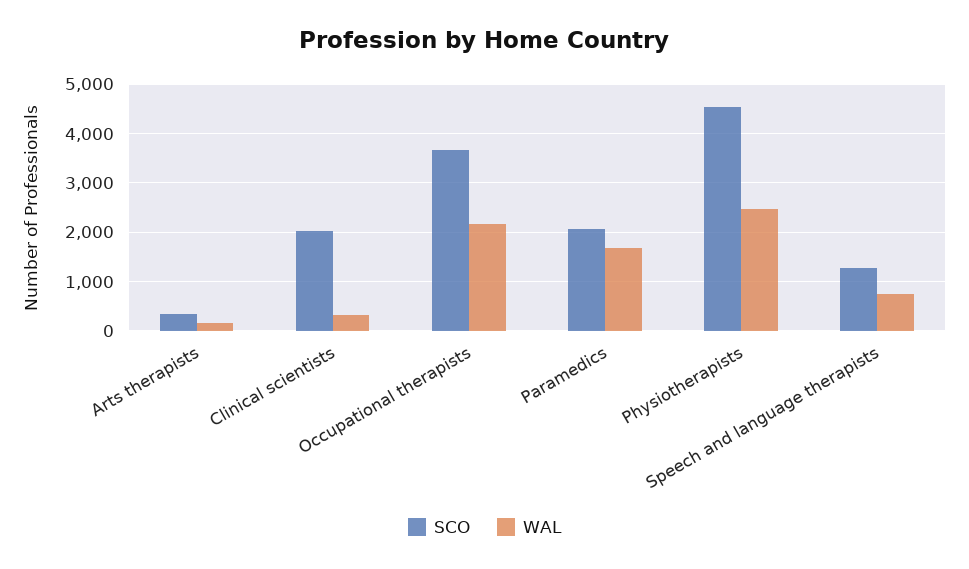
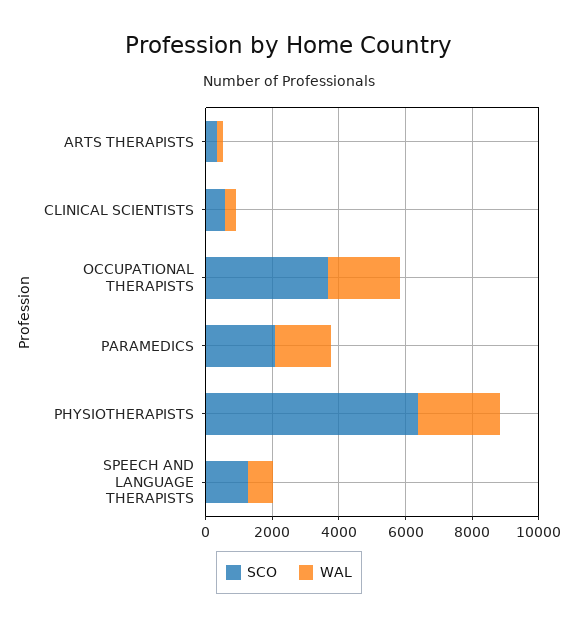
SCO, Clinical scientists: 2000 -> 500
SCO, Physiotherapists: 4600 -> 6500

